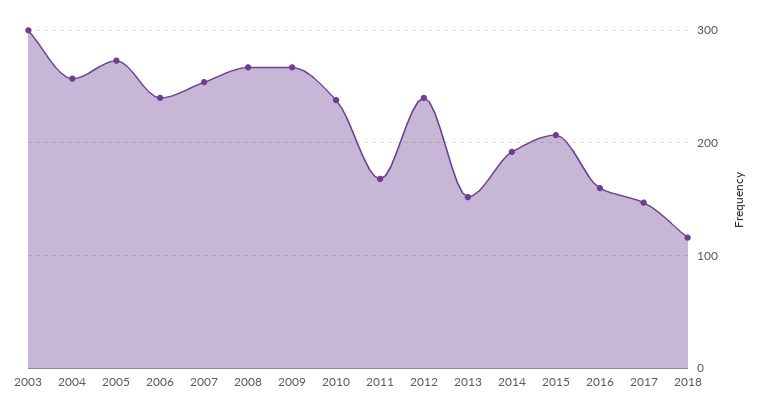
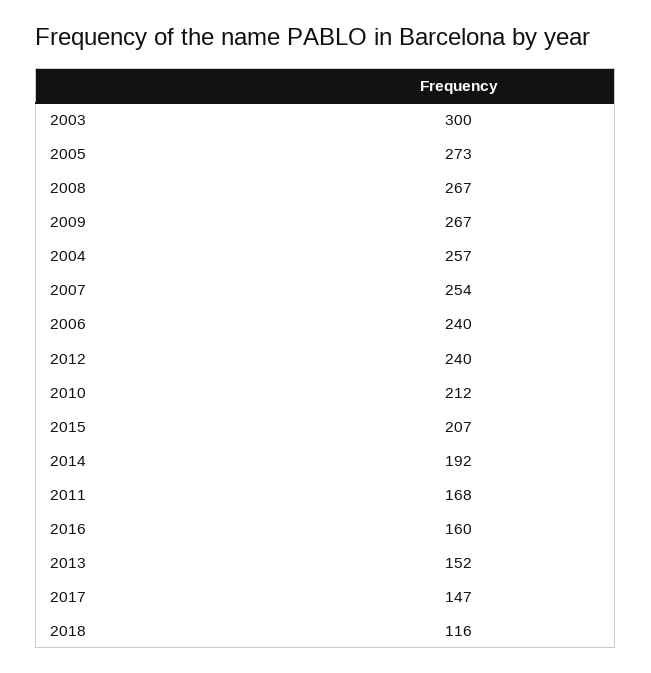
2010: 240 -> 212

